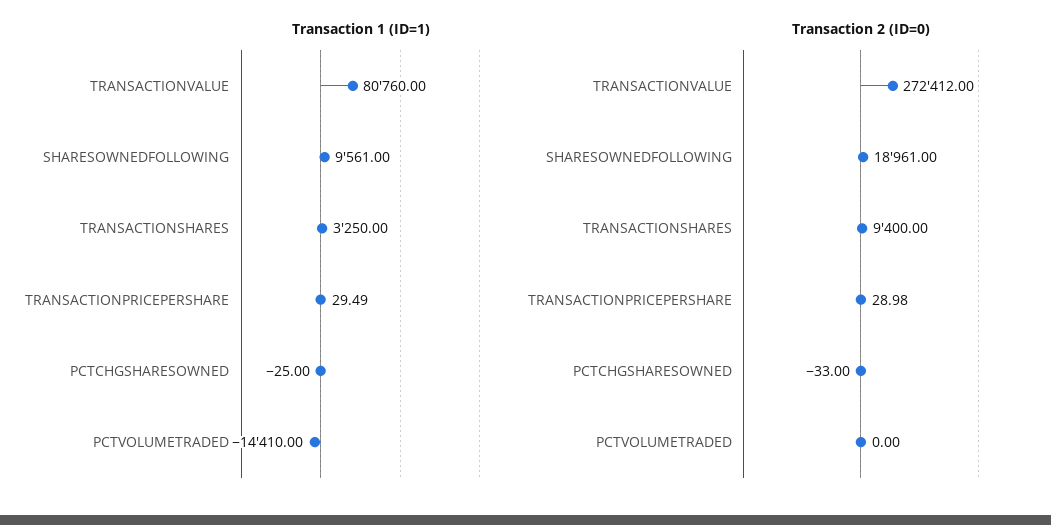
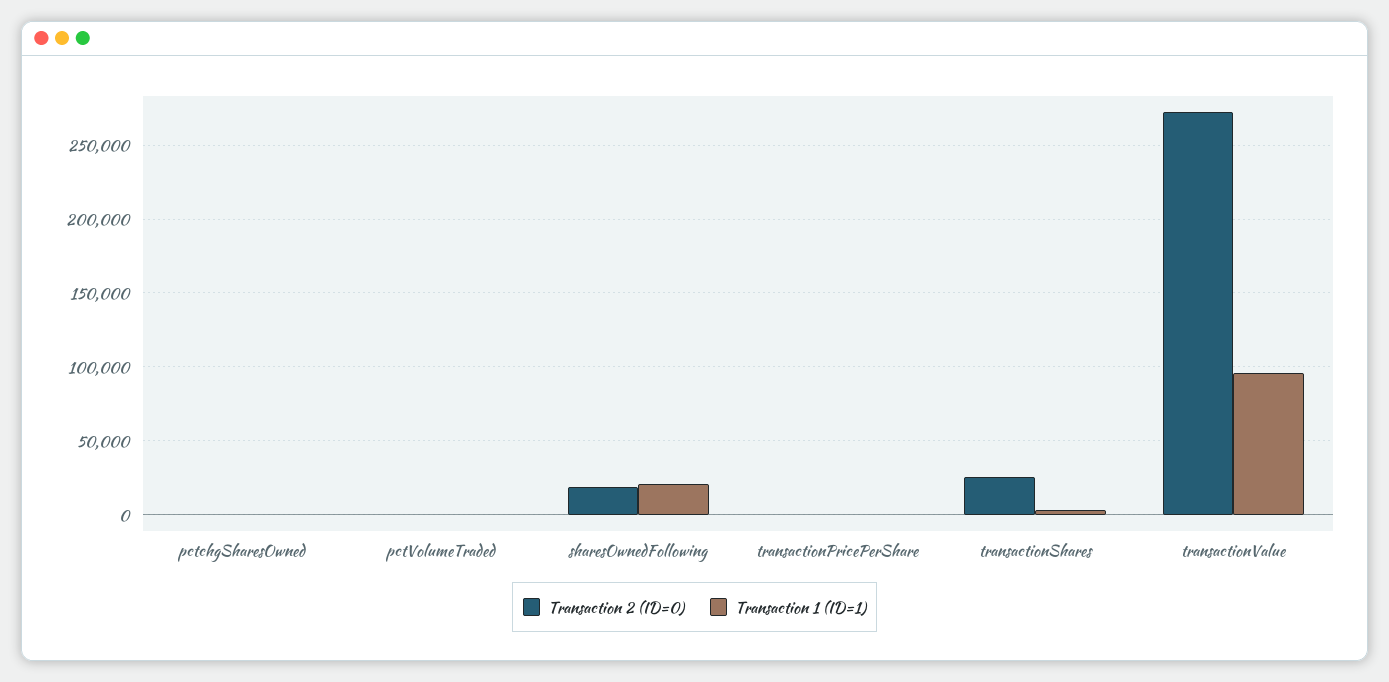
Transaction 1 (ID=1), TRANSACTIONVALUE: 80760 -> 95000
Transaction 1 (ID=1), SHARESOWNEDFOLLOWING: 9561 -> 20000
Transaction 1 (ID=1), PCTVOLUMETRADED: -14410 -> 0
Transaction 2 (ID=0), TRANSACTIONSHARES: 9400 -> 25000

